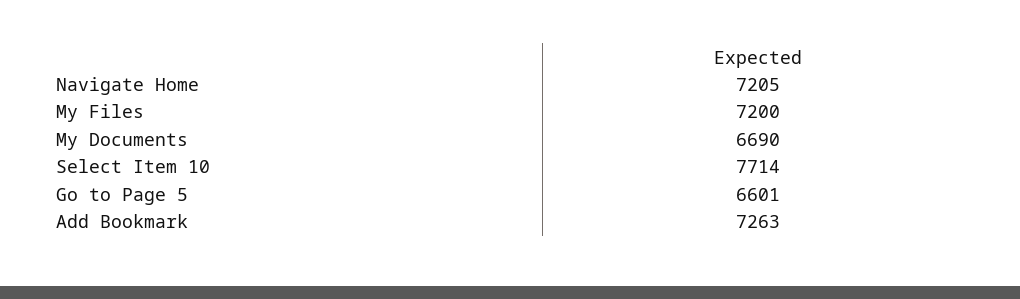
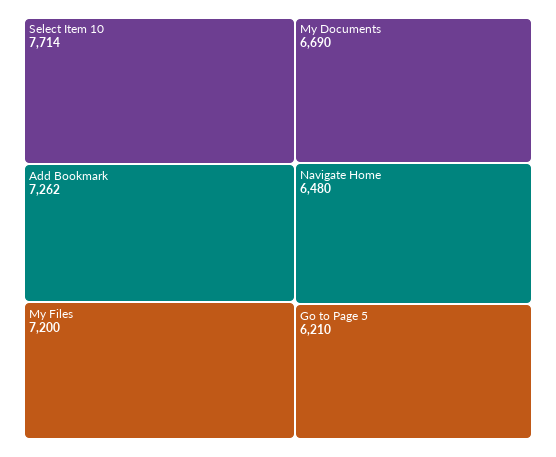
Navigate Home: 7205 -> 6480
Go to Page 5: 6601 -> 6210
Add Bookmark: 7263 -> 7262

